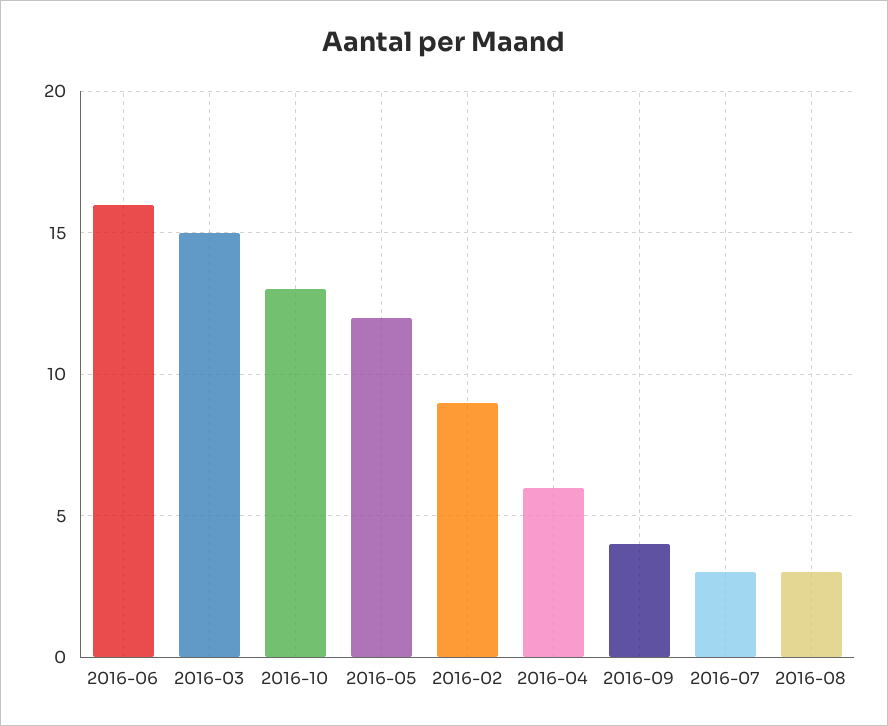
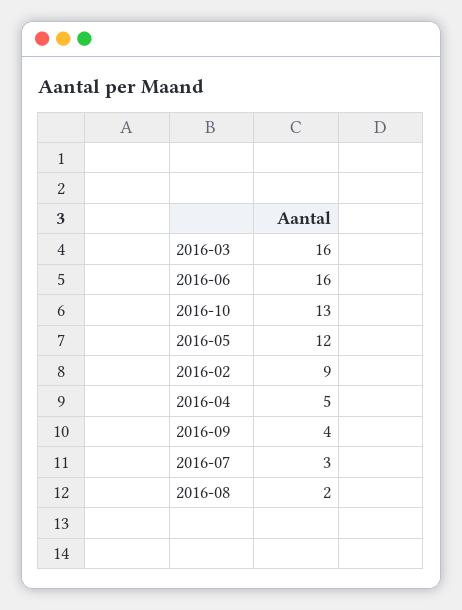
2016-03: 15 -> 16
2016-04: 6 -> 5
2016-08: 3 -> 2

